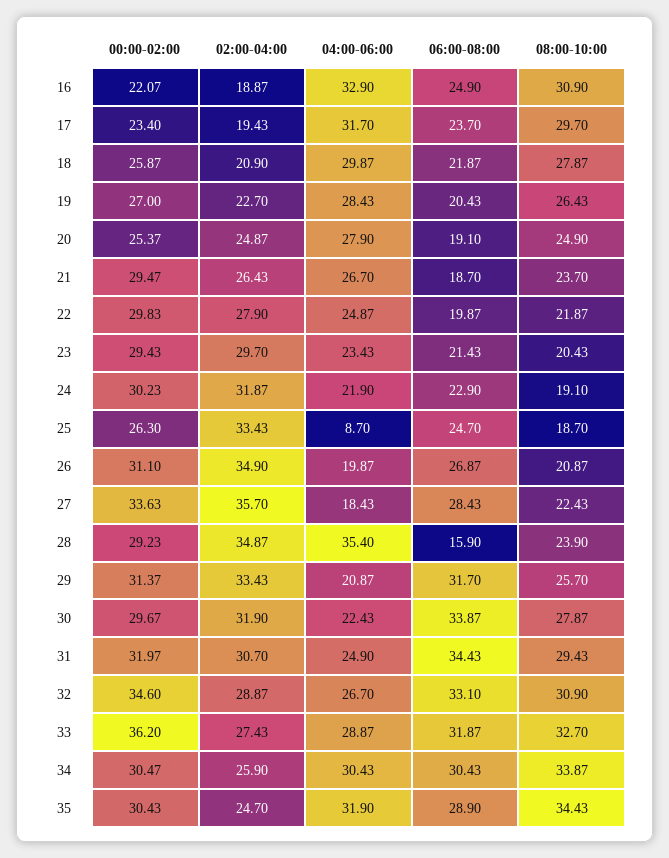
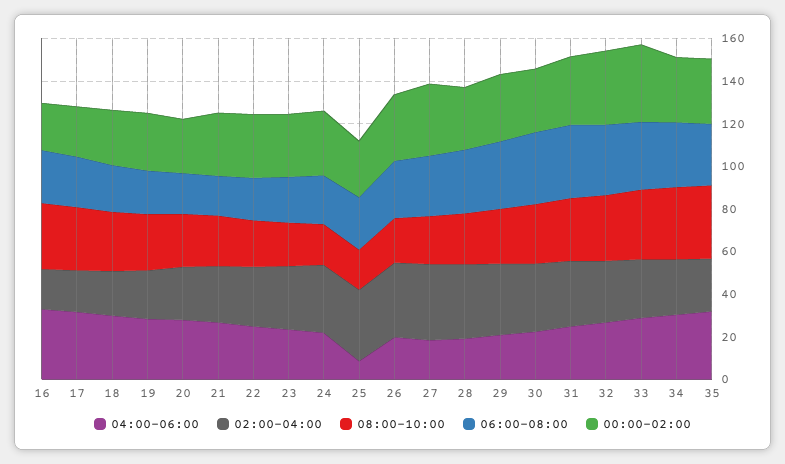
04:00-06:00, 28: 35.4 -> 20
06:00-08:00, 28: 15.9 -> 30

